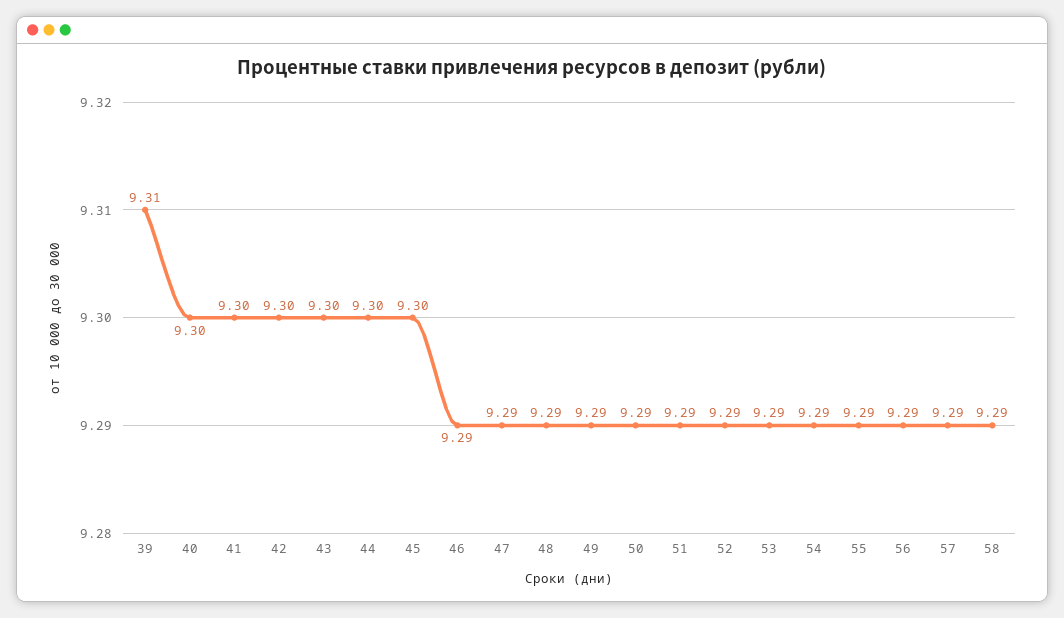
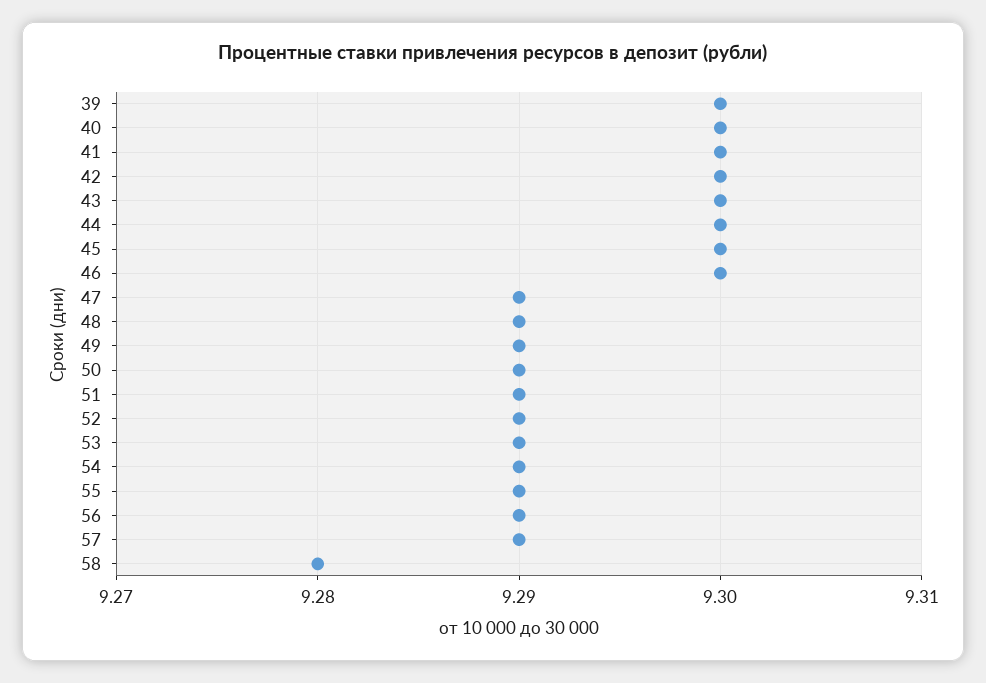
39: 9.31 -> 9.3
46: 9.29 -> 9.3
58: 9.29 -> 9.28

